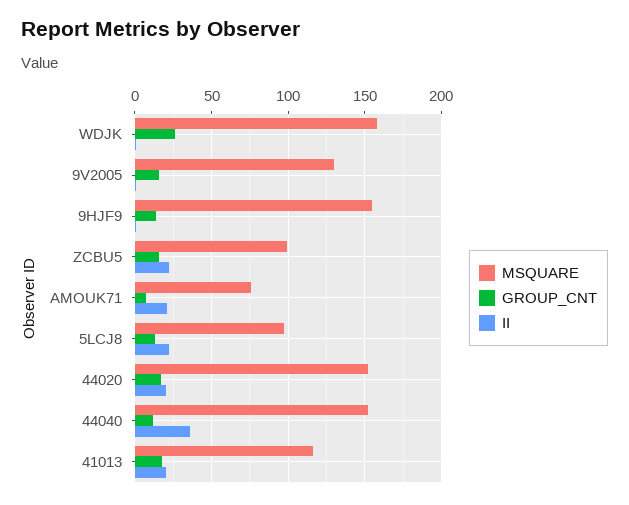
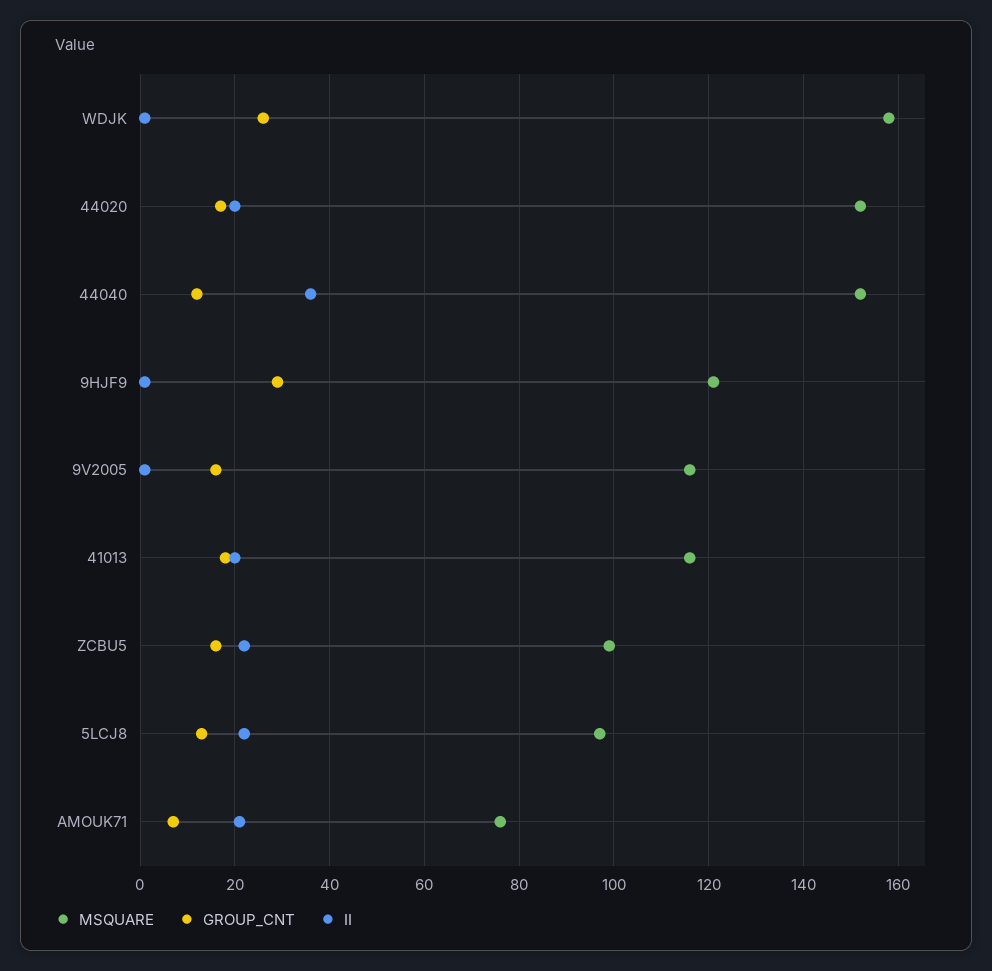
MSQUARE, 9V2005: 130 -> 115
MSQUARE, 9HJF9: 155 -> 120
GROUP_CNT, 9HJF9: 15 -> 30

